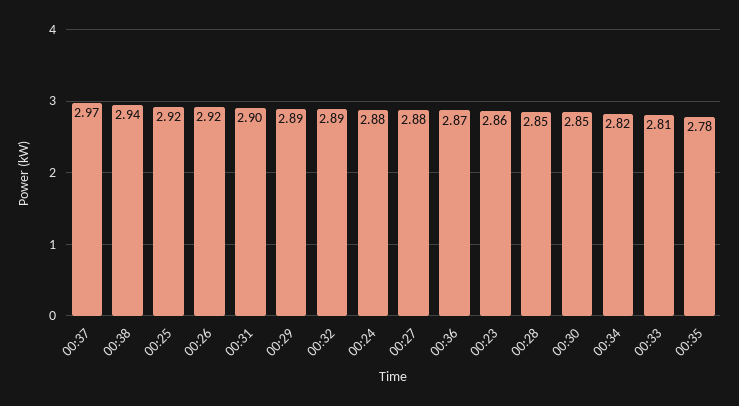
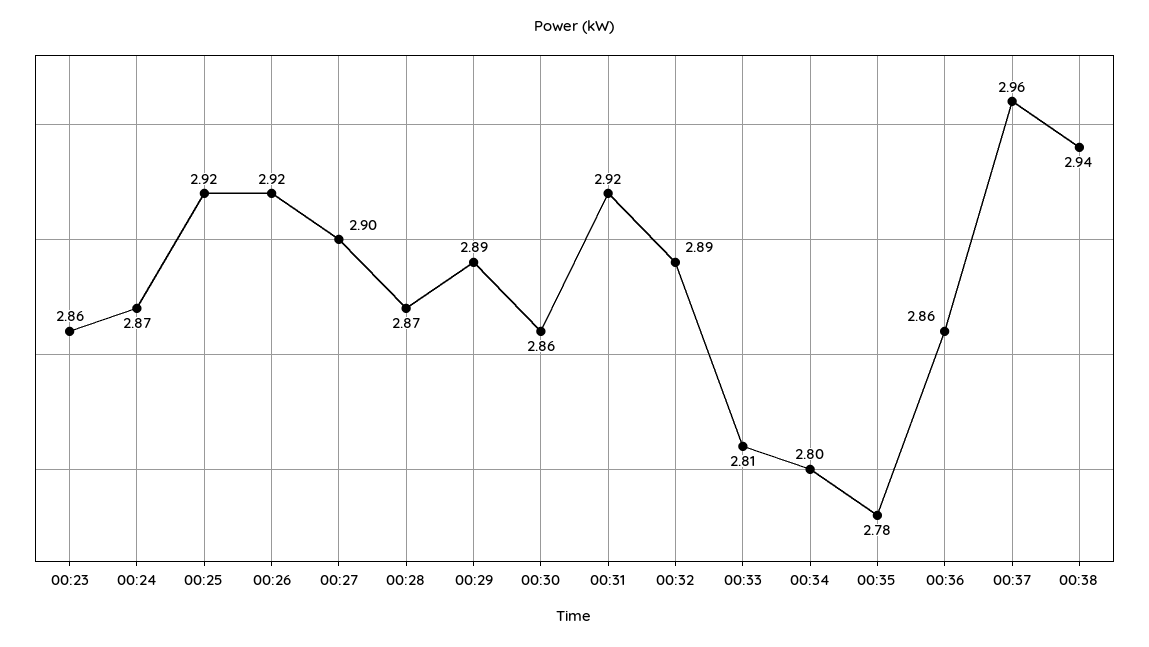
00:37: 2.97 -> 2.96
00:31: 2.9 -> 2.92
00:24: 2.88 -> 2.87
00:27: 2.88 -> 2.9
00:36: 2.87 -> 2.86
00:28: 2.85 -> 2.87
00:30: 2.85 -> 2.86
00:34: 2.82 -> 2.8

